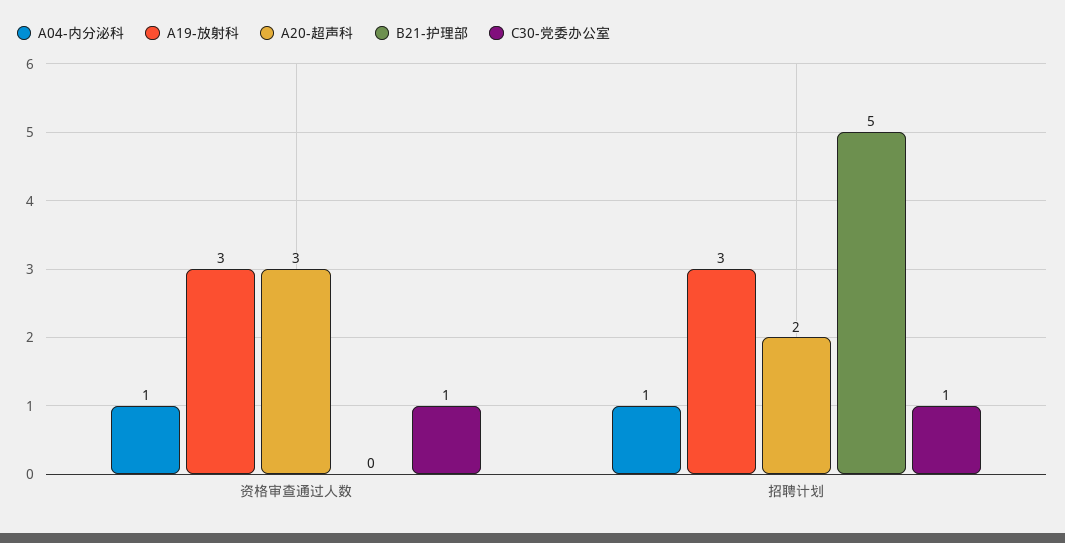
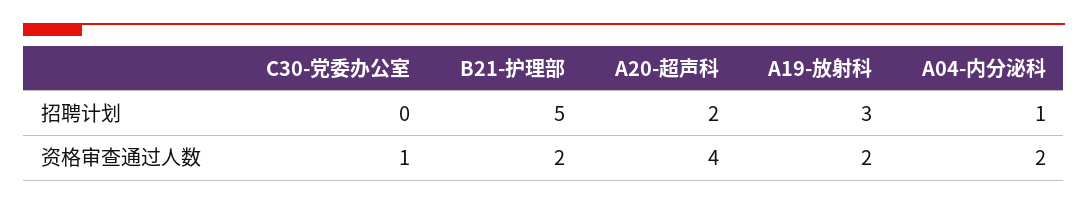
A04-内分泌科, 资格审查通过人数: 1 -> 2
A19-放射科, 资格审查通过人数: 3 -> 2
A20-超声科, 资格审查通过人数: 3 -> 4
B21-护理部, 资格审查通过人数: 0 -> 2
C30-党委办公室, 招聘计划: 1 -> 0

